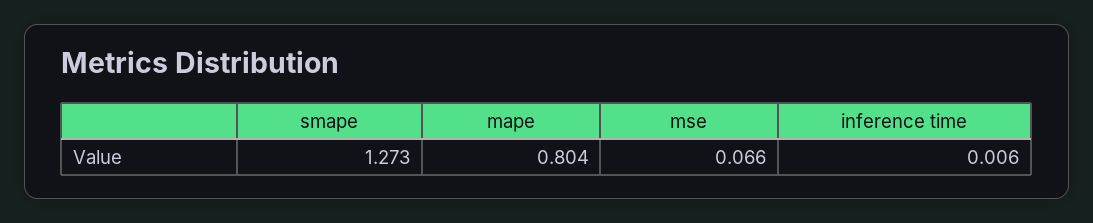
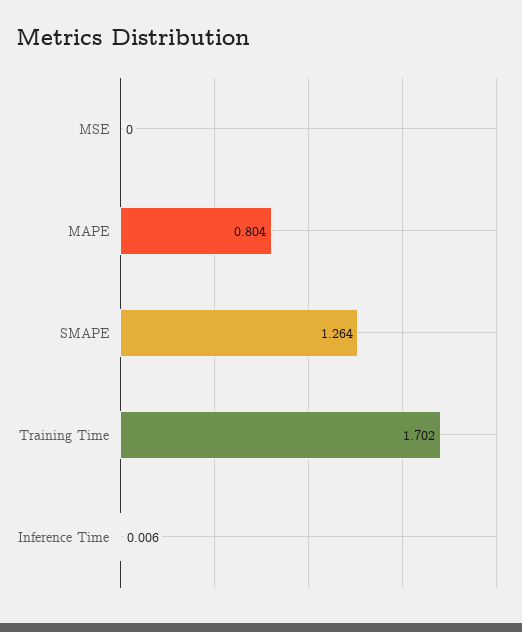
smape: 1.273 -> 1.264
mse: 0.066 -> 0
Training Time: none -> 1.702

